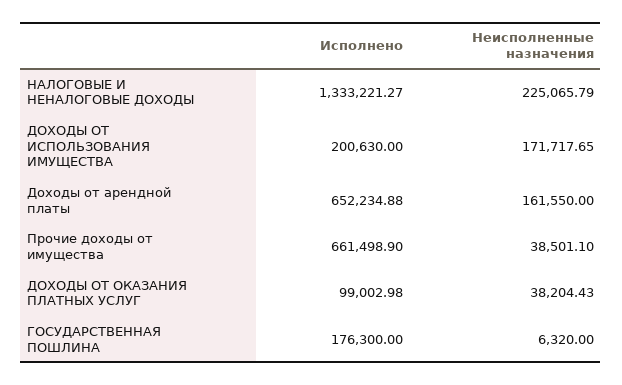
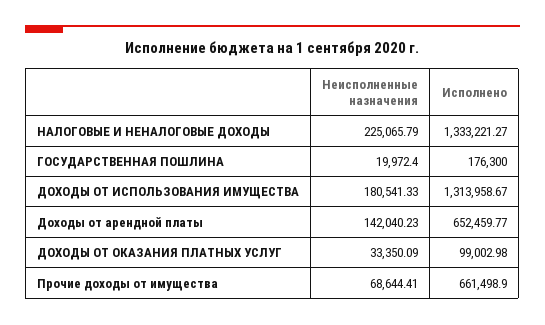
Исполнено, ДОХОДЫ ОТ ИСПОЛЬЗОВАНИЯ ИМУЩЕСТВА: 200630 -> 1313958.67
Неисполненные назначения, ДОХОДЫ ОТ ИСПОЛЬЗОВАНИЯ ИМУЩЕСТВА: 171717.65 -> 180541.33
Исполнено, Доходы от арендной платы: 652234.88 -> 652459.77
Неисполненные назначения, Доходы от арендной платы: 161550 -> 142040.23
Неисполненные назначения, Прочие доходы от имущества: 38501.1 -> 68644.41
Неисполненные назначения, ДОХОДЫ ОТ ОКАЗАНИЯ ПЛАТНЫХ УСЛУГ: 38204.43 -> 33350.09
Неисполненные назначения, ГОСУДАРСТВЕННАЯ ПОШЛИНА: 6320 -> 19972.4

